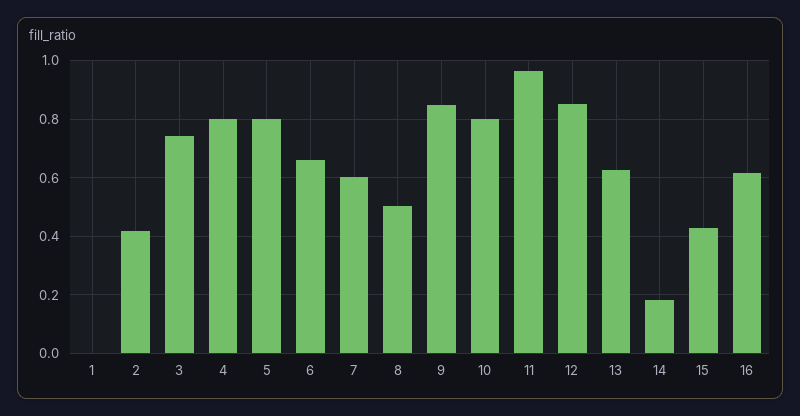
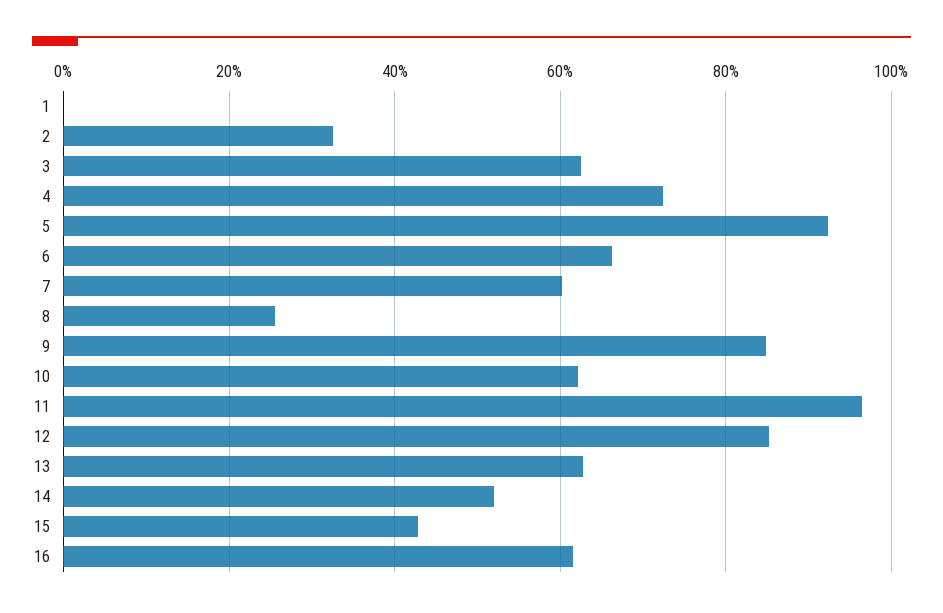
2: 0.425 -> 0.32
3: 0.75 -> 0.62
4: 0.8 -> 0.72
5: 0.8 -> 0.92
8: 0.5 -> 0.26
10: 0.8 -> 0.62
14: 0.175 -> 0.52

